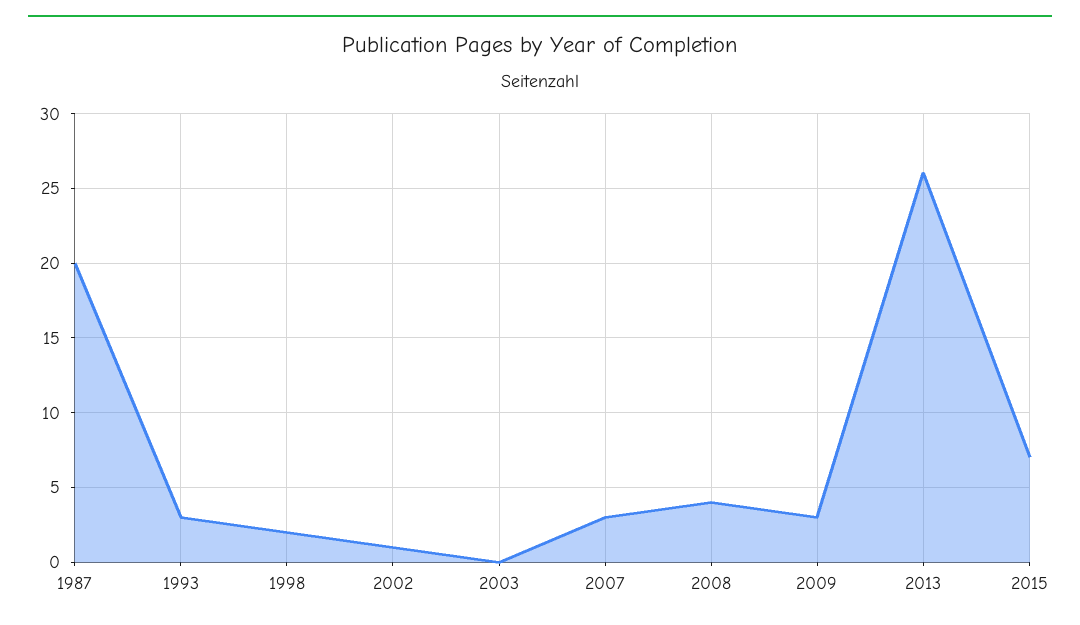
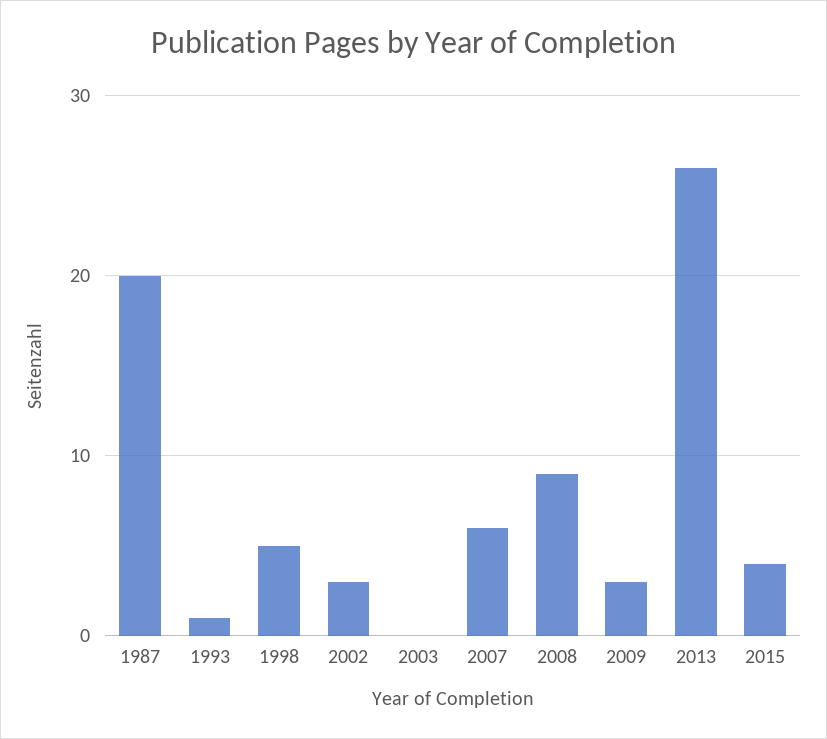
1993: 3 -> 1
1998: 2 -> 5
2002: 1 -> 3
2007: 3 -> 6
2008: 4 -> 9
2015: 7 -> 4

